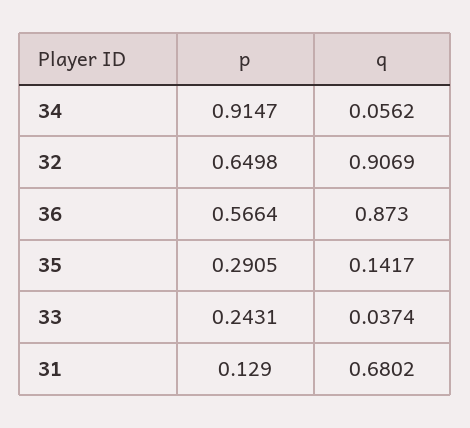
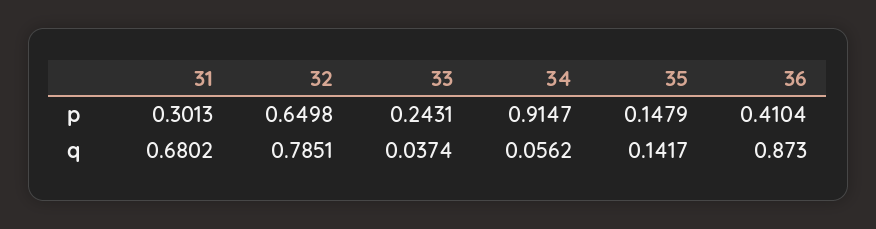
q, 32: 0.9069 -> 0.7851
p, 36: 0.5664 -> 0.4104
p, 35: 0.2905 -> 0.1479
p, 31: 0.129 -> 0.3013

